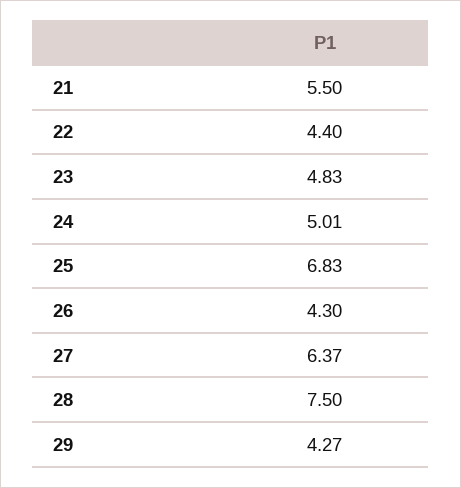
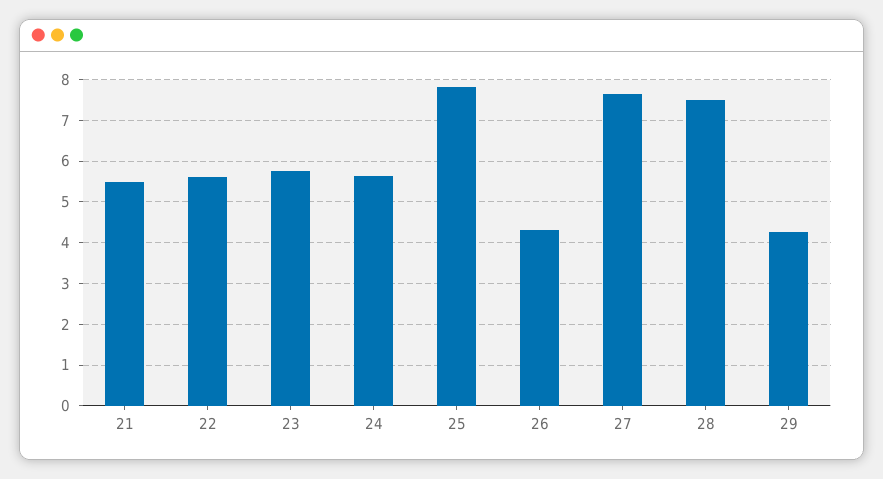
22: 4.4 -> 5.6
23: 4.83 -> 5.8
24: 5.01 -> 5.6
25: 6.83 -> 7.8
27: 6.37 -> 7.6

